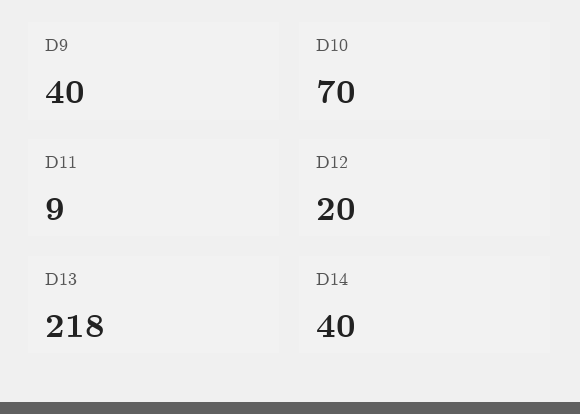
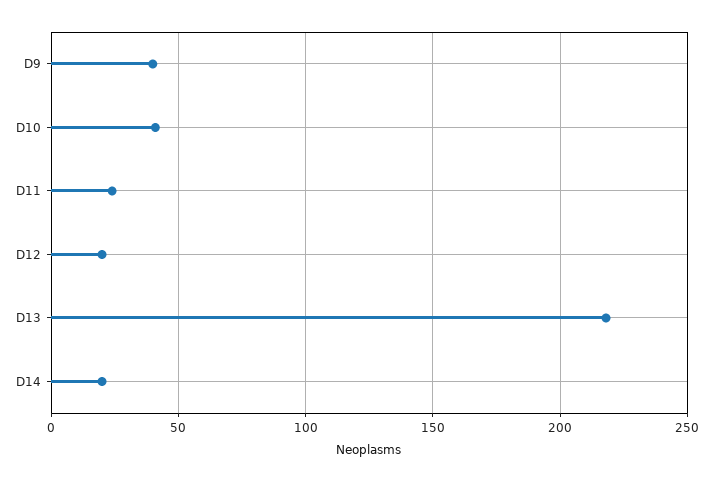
D10: 70 -> 40
D11: 9 -> 25
D14: 40 -> 20

